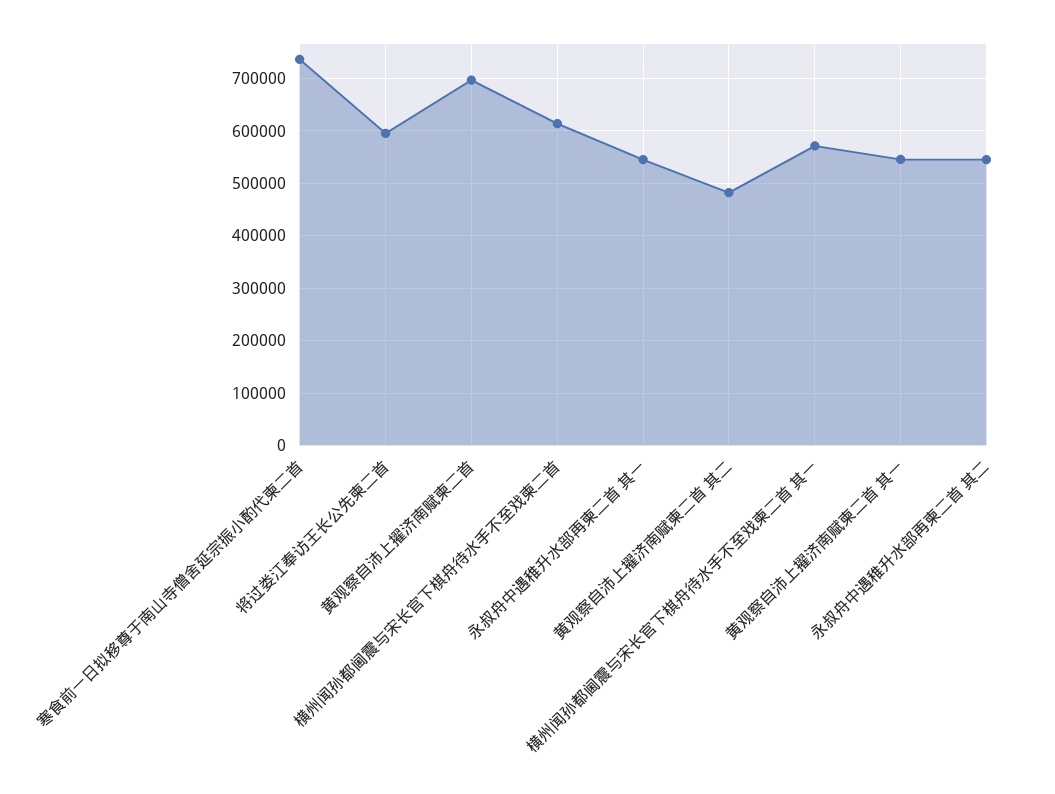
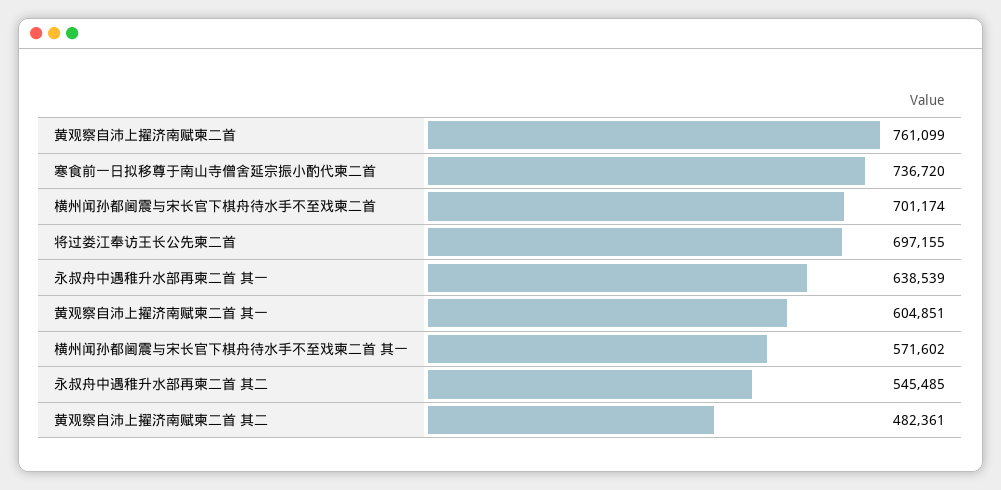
将过娄江奉访王长公先柬二首: 600000 -> 697155
黄观察自沛上擢济南赋柬二首: 700000 -> 761099
横州闻孙都阃震与宋长官下棋舟待水手不至戏柬二首: 620000 -> 701174
永叔舟中遇稚升水部再柬二首 其一: 540000 -> 638539
黄观察自沛上擢济南赋柬二首 其一: 540000 -> 604851

